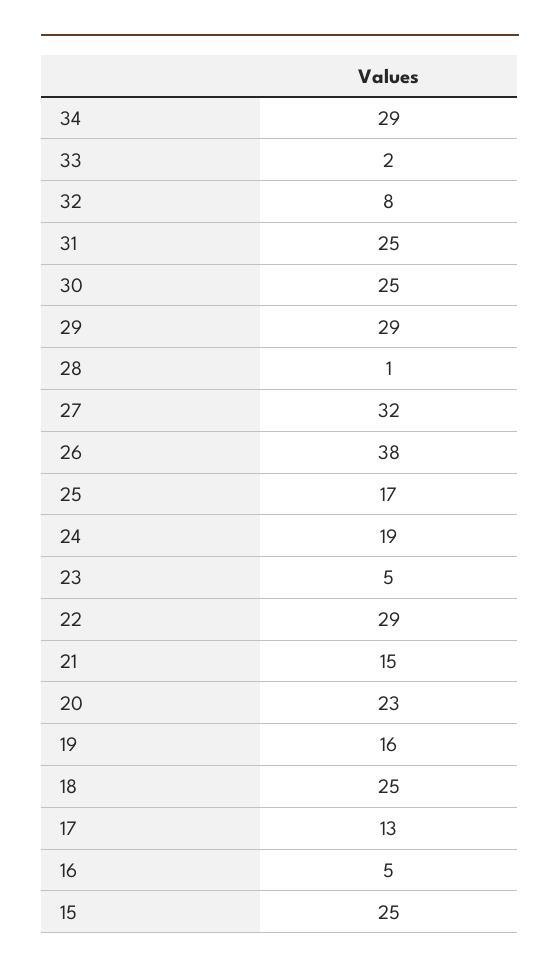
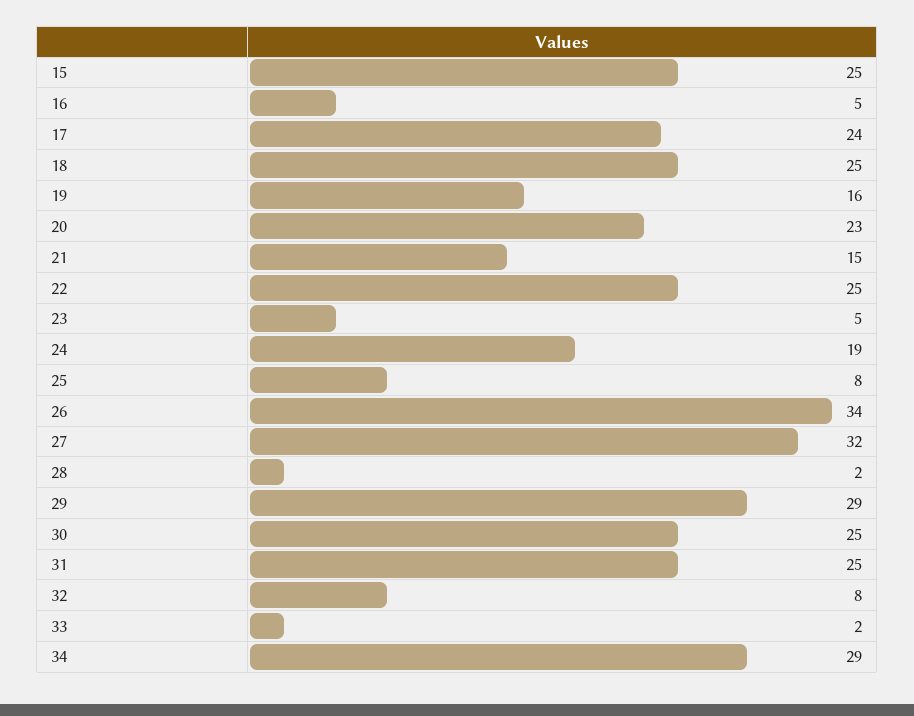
28: 1 -> 2
26: 38 -> 34
25: 17 -> 8
22: 29 -> 25
17: 13 -> 24

